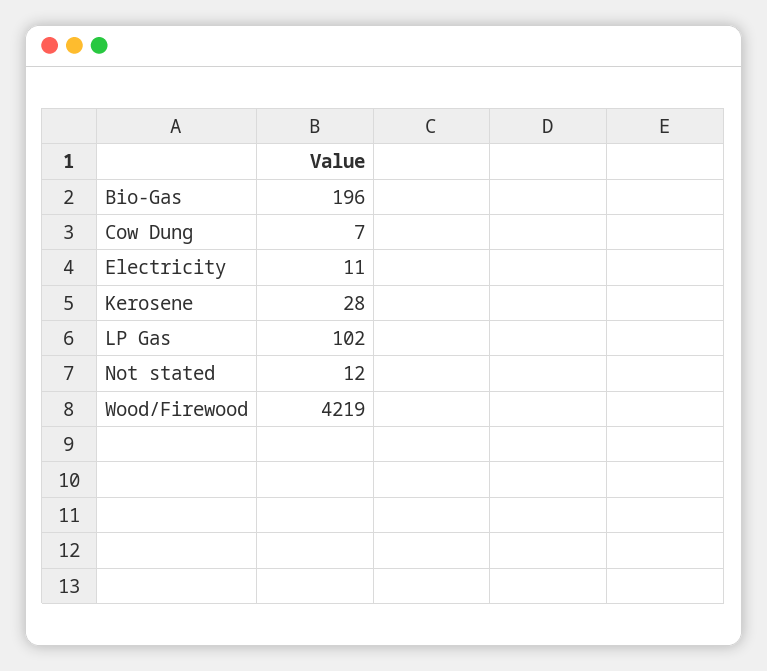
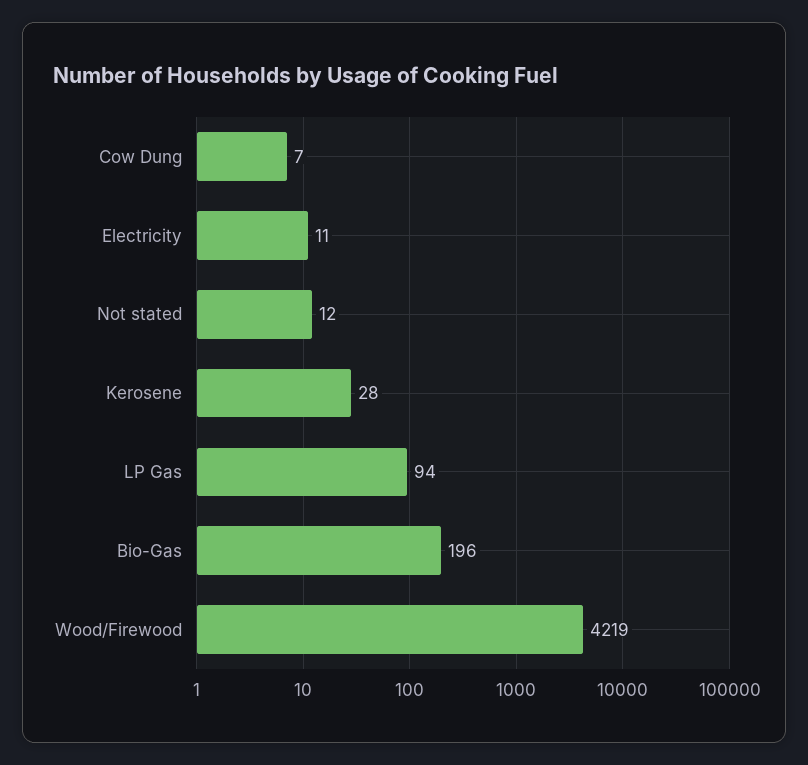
LP Gas: 102 -> 94

